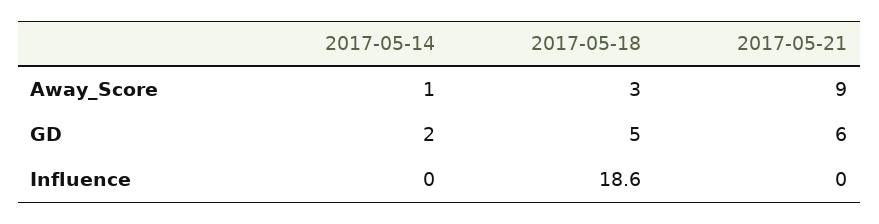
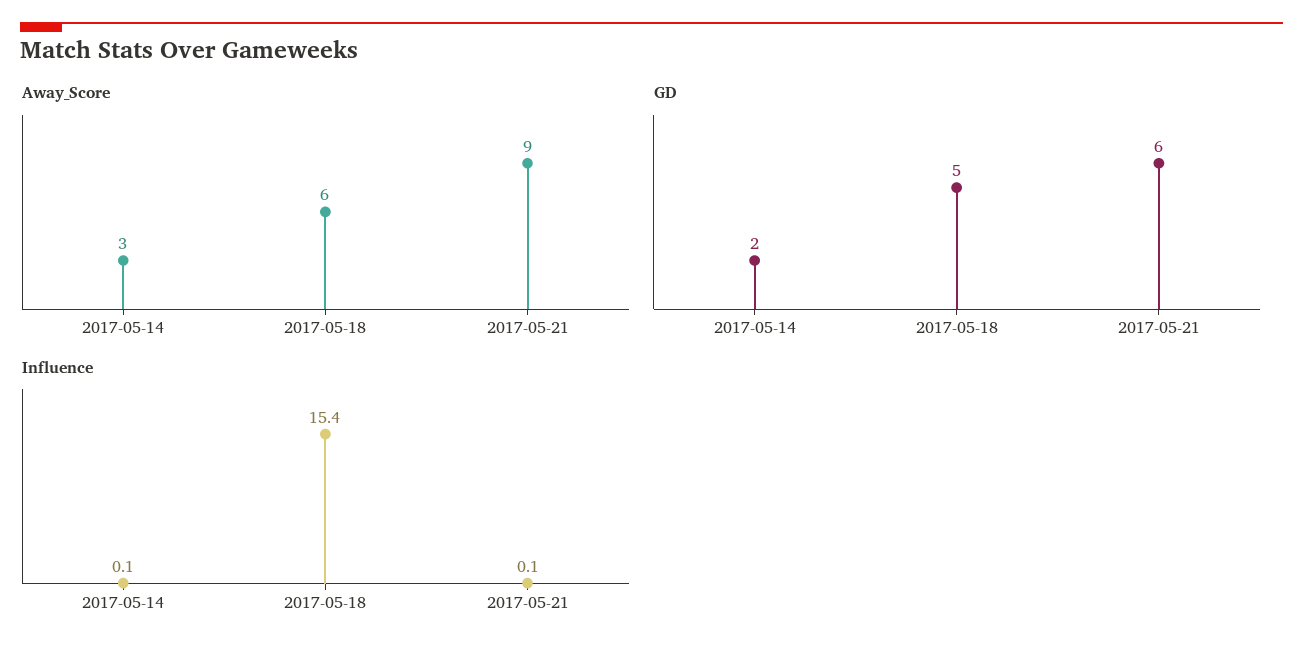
Away_Score, 2017-05-14: 1 -> 3
Away_Score, 2017-05-18: 3 -> 6
Influence, 2017-05-14: 0 -> 0.1
Influence, 2017-05-18: 18.6 -> 15.4
Influence, 2017-05-21: 0 -> 0.1

